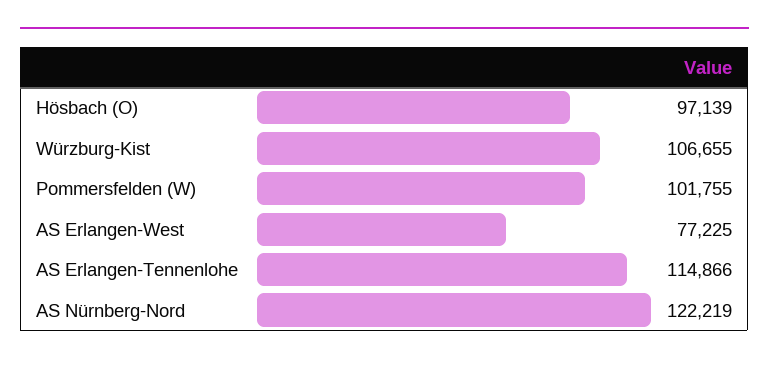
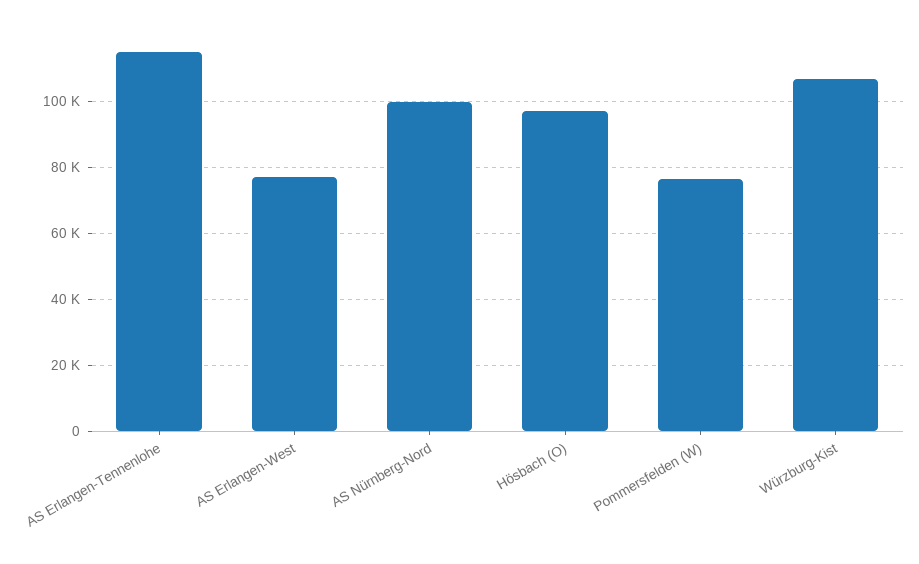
Pommersfelden (W): 101755 -> 76000
AS Nürnberg-Nord: 122219 -> 100000

